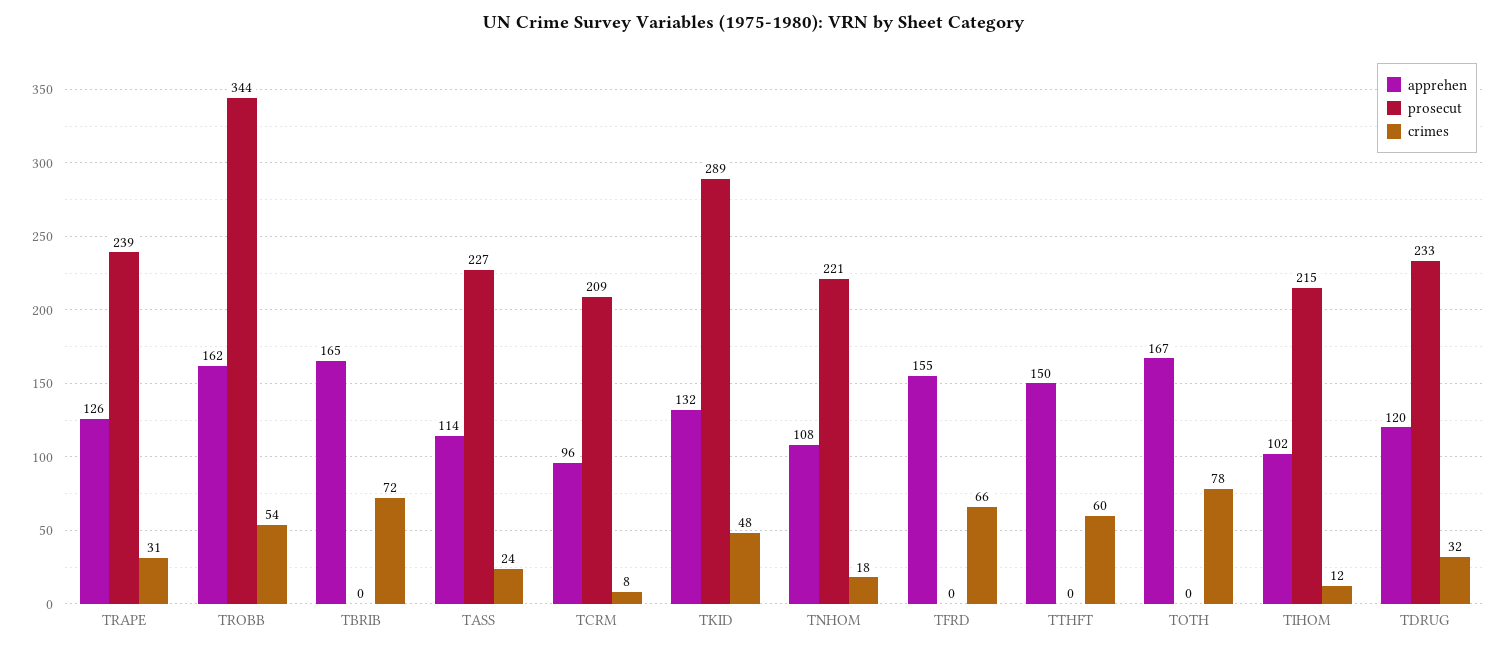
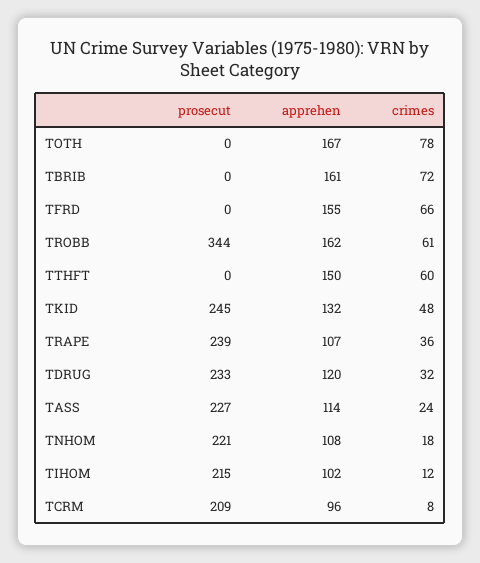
apprehen, TRAPE: 126 -> 107
crimes, TRAPE: 31 -> 36
crimes, TROBB: 54 -> 61
apprehen, TBRIB: 165 -> 161
prosecut, TKID: 289 -> 245

